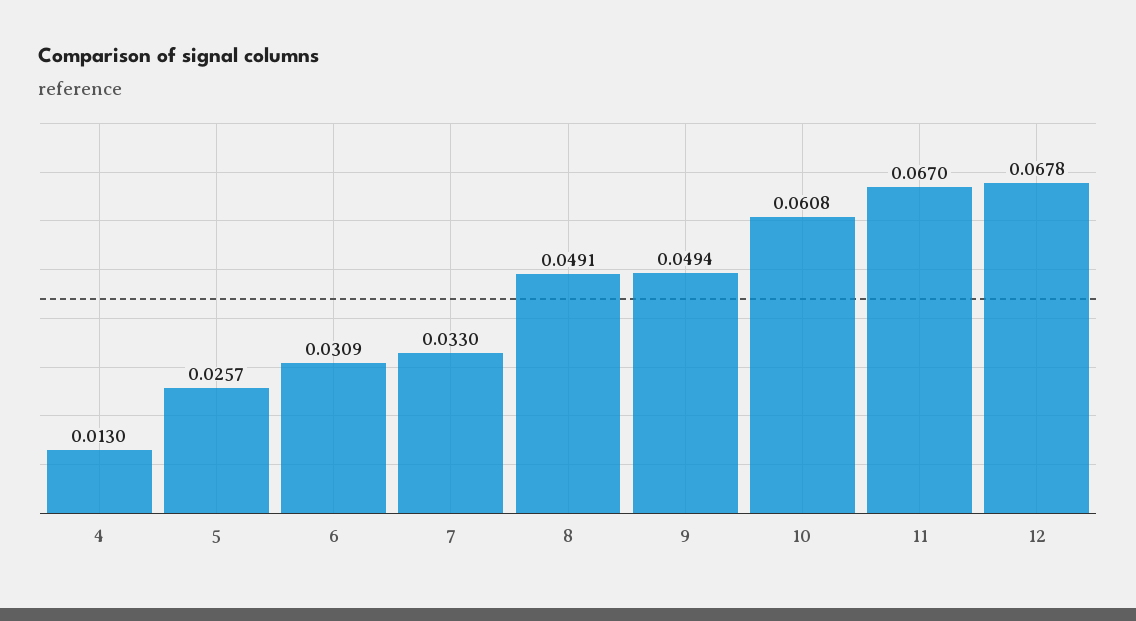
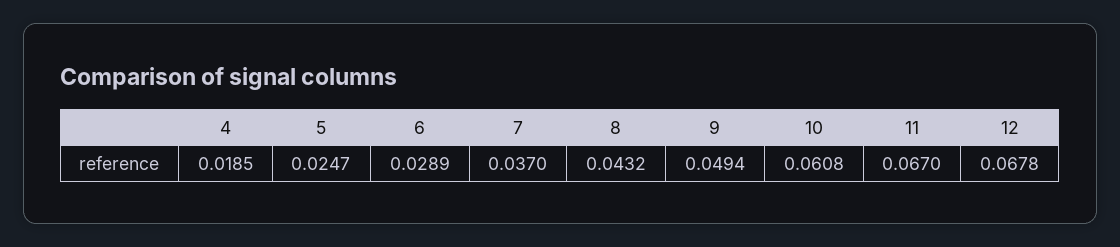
4: 0.013 -> 0.0185
5: 0.0257 -> 0.0247
6: 0.0309 -> 0.0289
7: 0.033 -> 0.037
8: 0.0491 -> 0.0432

